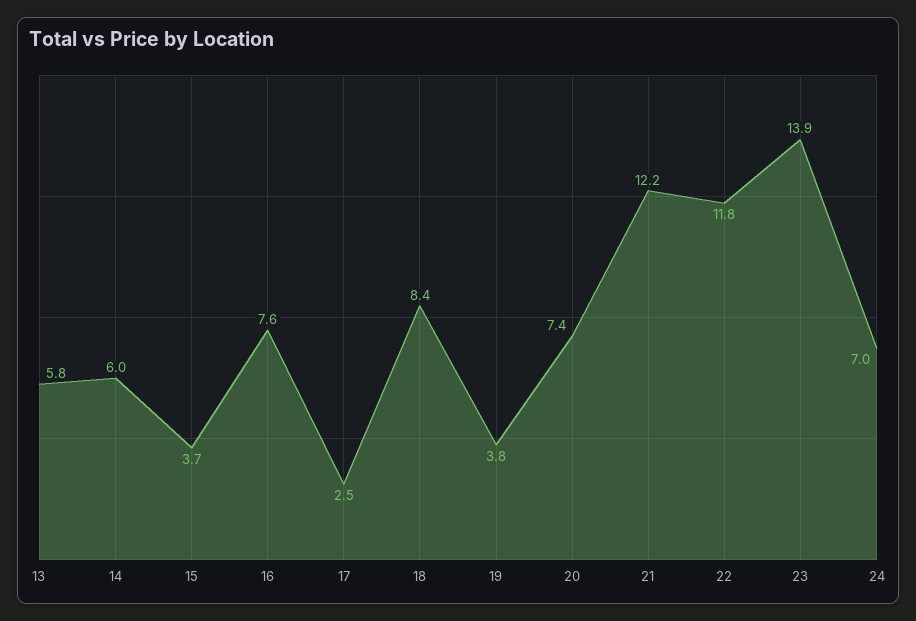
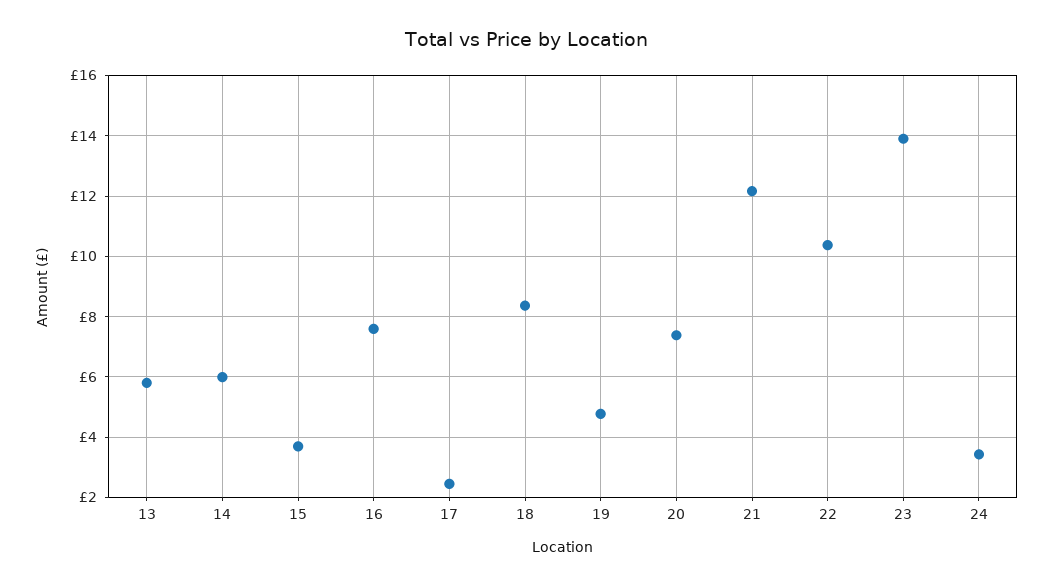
19: 3.8 -> 4.8
22: 11.8 -> 10.4
24: 7 -> 3.4

